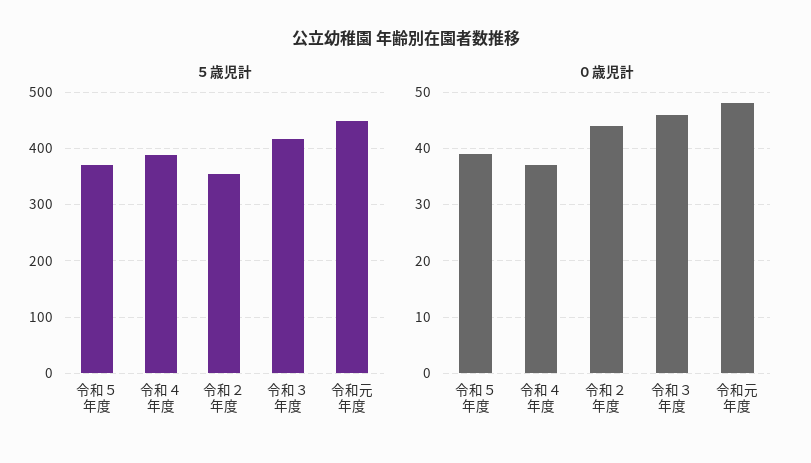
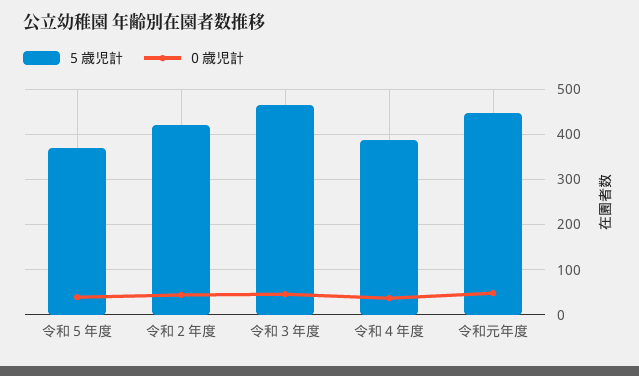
５歳児計, 令和２年度: 360 -> 420
５歳児計, 令和３年度: 420 -> 460

